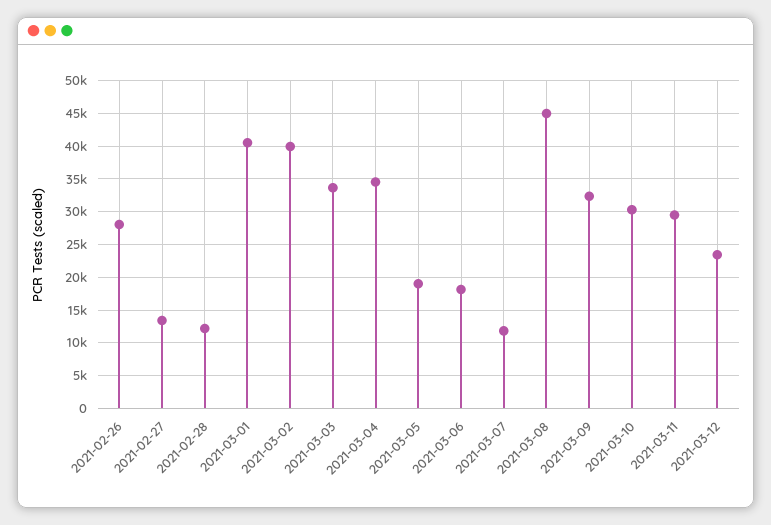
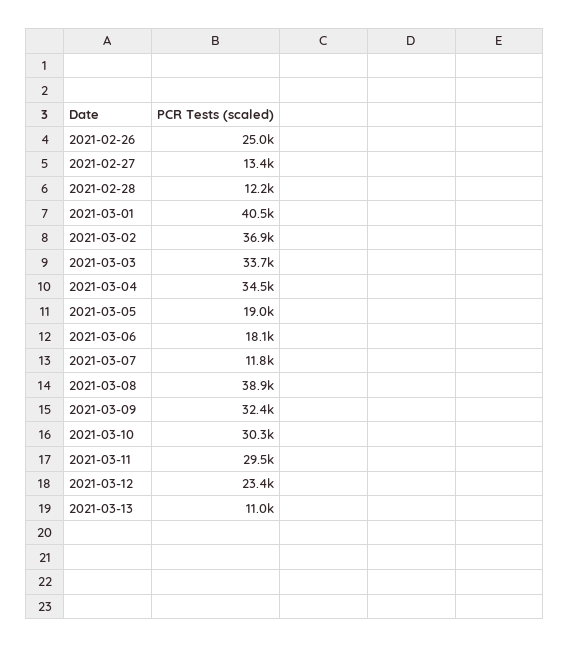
2021-02-26: 28000 -> 25000
2021-03-02: 40000 -> 36900
2021-03-08: 45000 -> 38900
2021-03-13: none -> 11000

